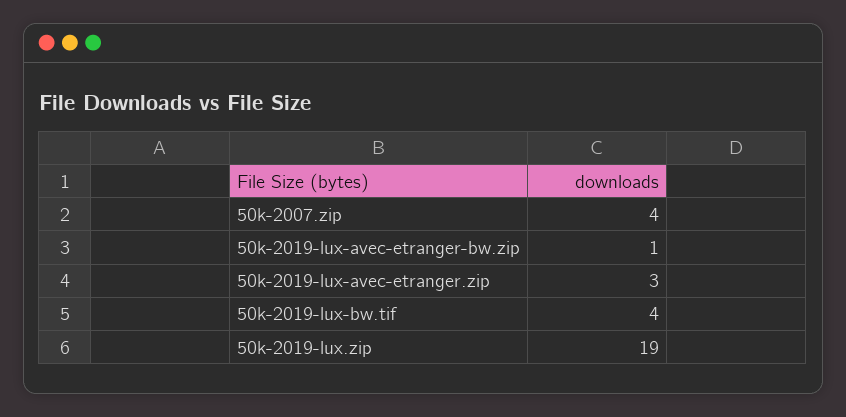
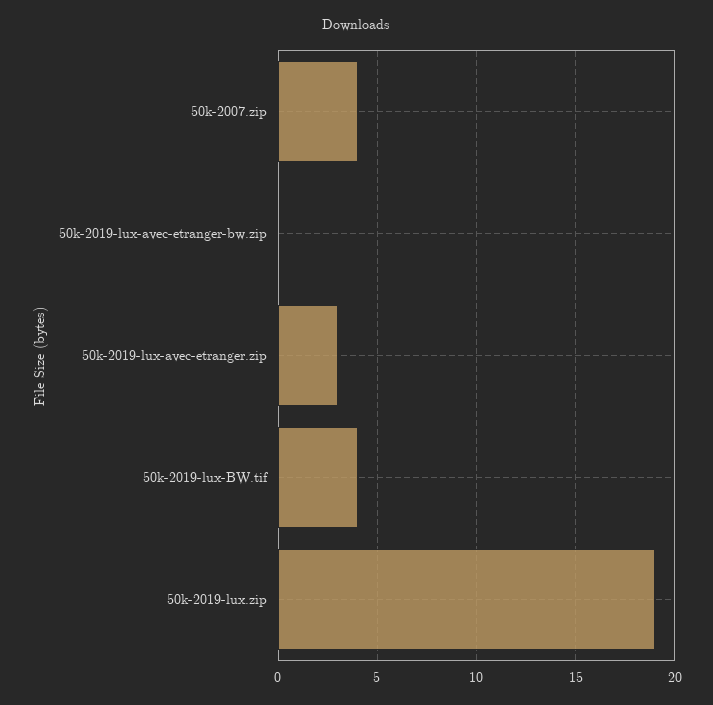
50k-2019-lux-avec-etranger-bw.zip: 1 -> 0

